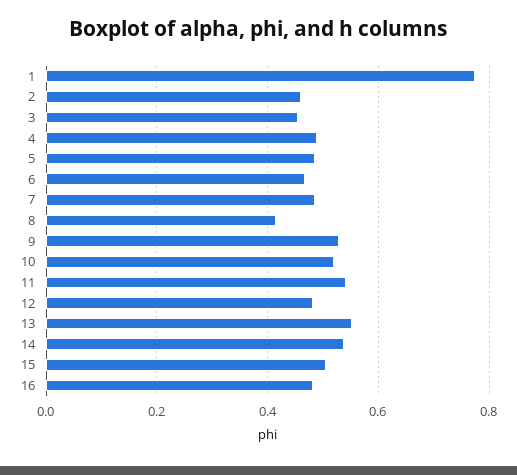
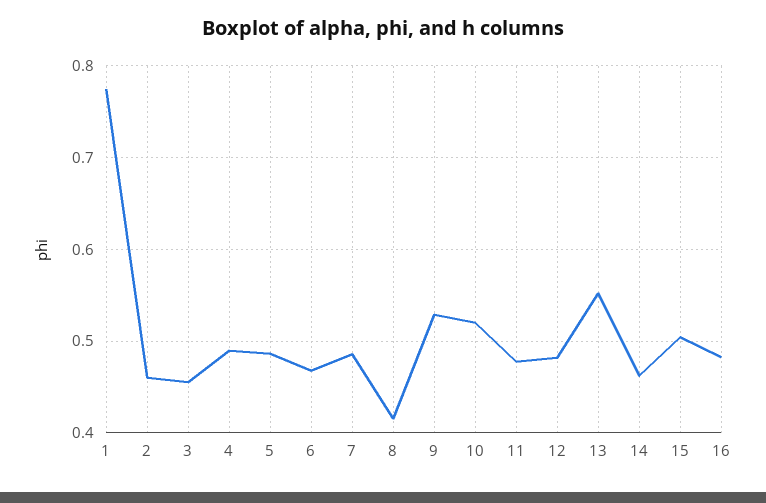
11: 0.54 -> 0.48
14: 0.54 -> 0.46

